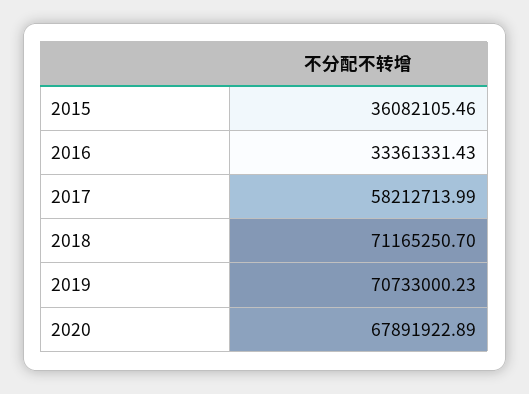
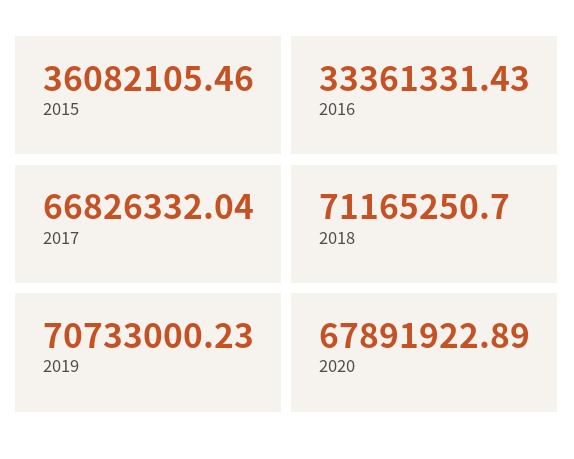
2017: 58212713.99 -> 66826332.04

